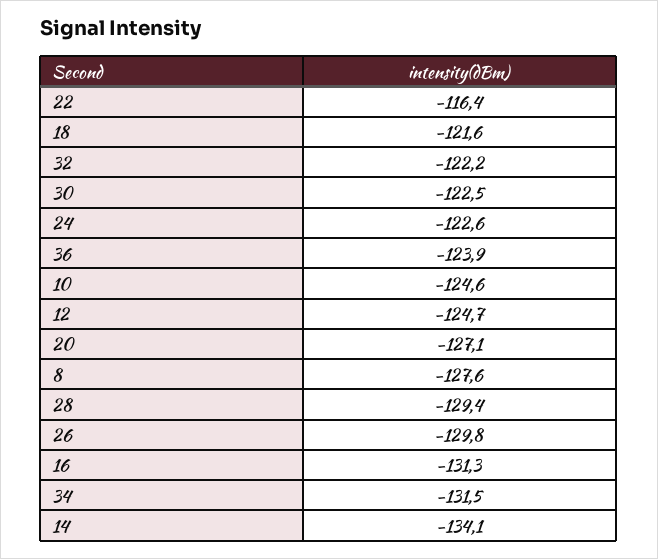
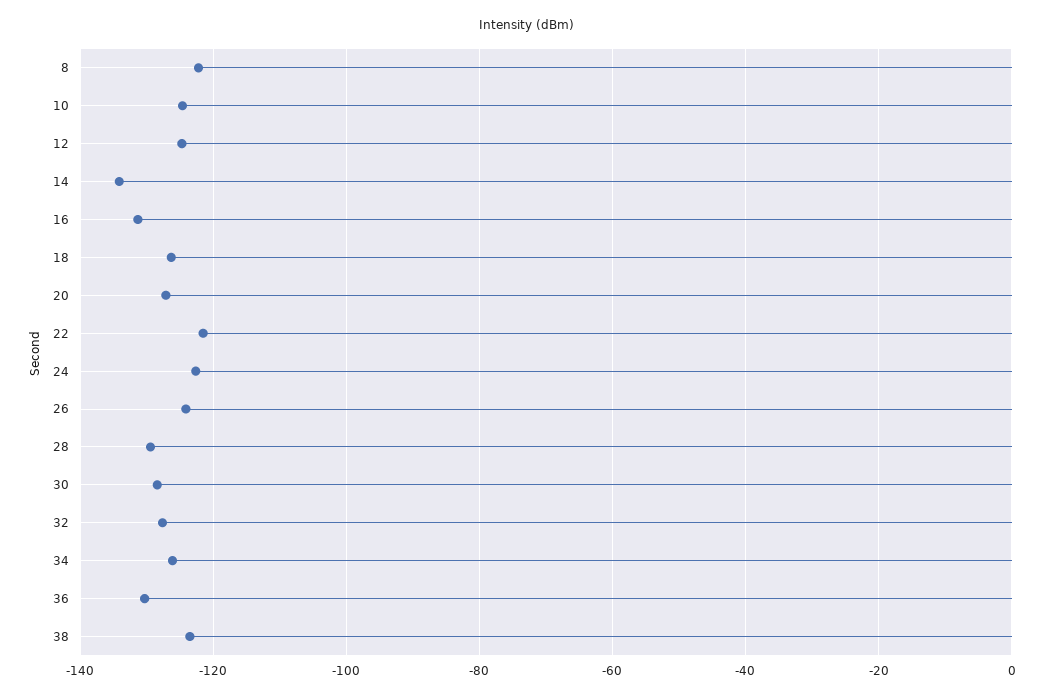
22: -116.4 -> -122
18: -121.6 -> -126
32: -122.2 -> -128
30: -122.5 -> -128
36: -123.9 -> -130
8: -127.6 -> -122
26: -129.8 -> -124
34: -131.5 -> -126
38: none -> -124

